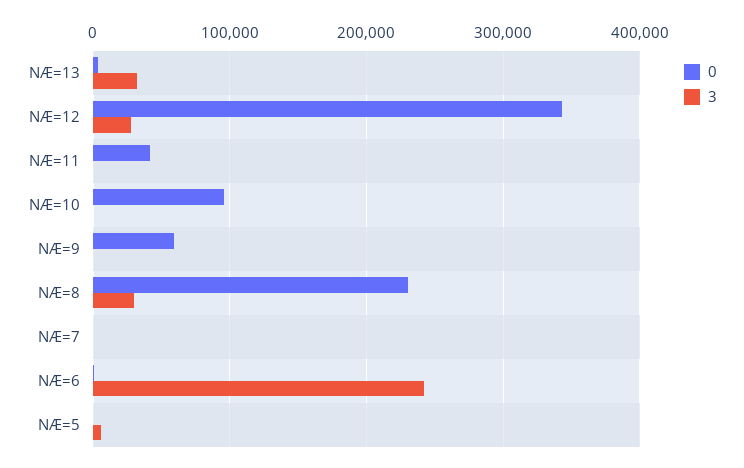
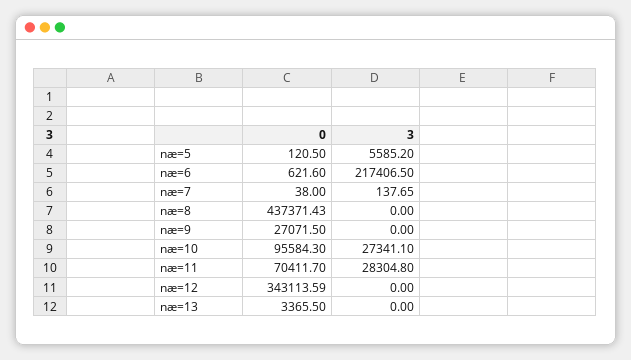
3, NÆ=13: 30000 -> 0
3, NÆ=12: 30000 -> 0
0, NÆ=11: 40000 -> 70411.7
3, NÆ=11: 0 -> 28304.8
3, NÆ=10: 0 -> 27341.1
0, NÆ=9: 60000 -> 27071.5
0, NÆ=8: 230000 -> 437371.43
3, NÆ=8: 30000 -> 0
3, NÆ=6: 240000 -> 217406.5

